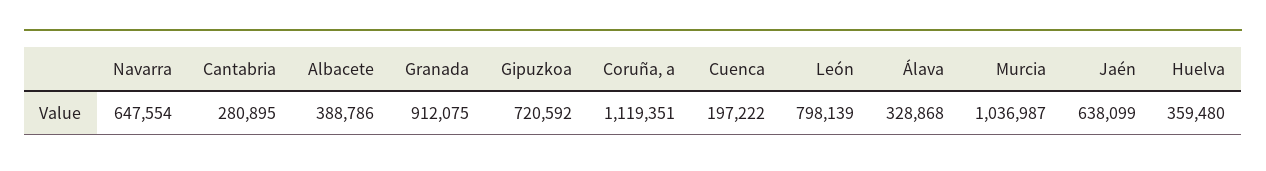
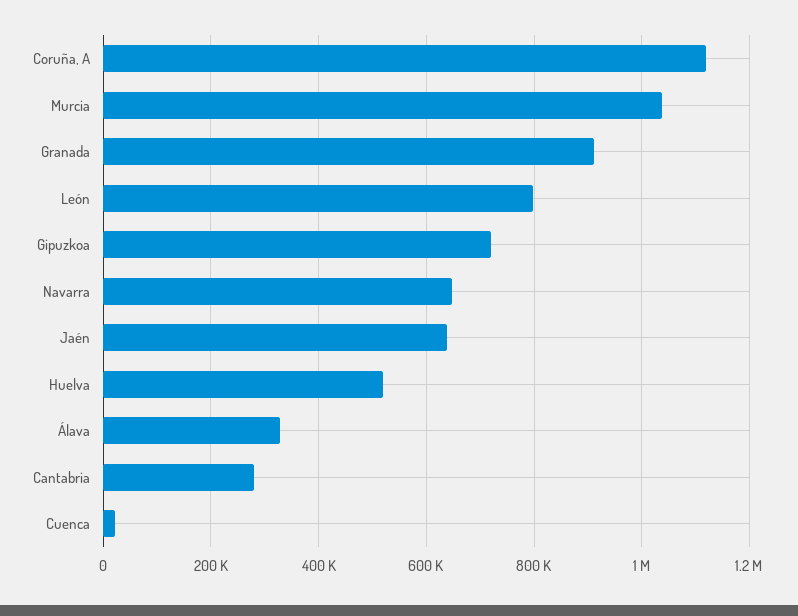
Albacete: 388786 -> none
Cuenca: 197222 -> 20000
Huelva: 359480 -> 520000

